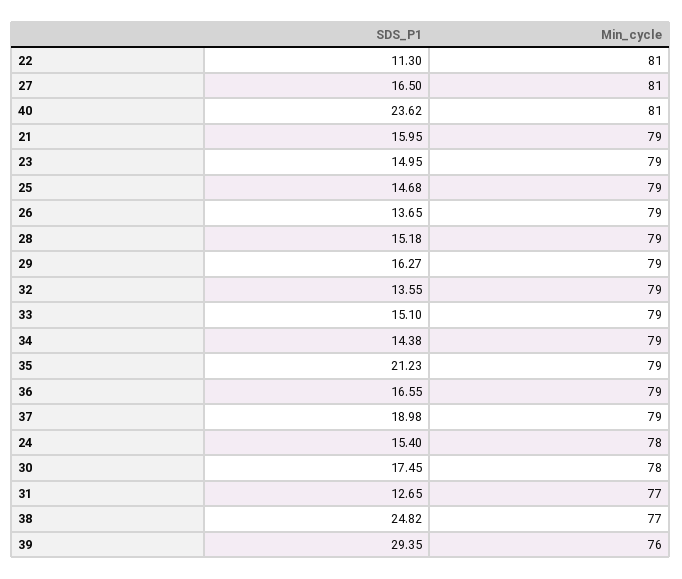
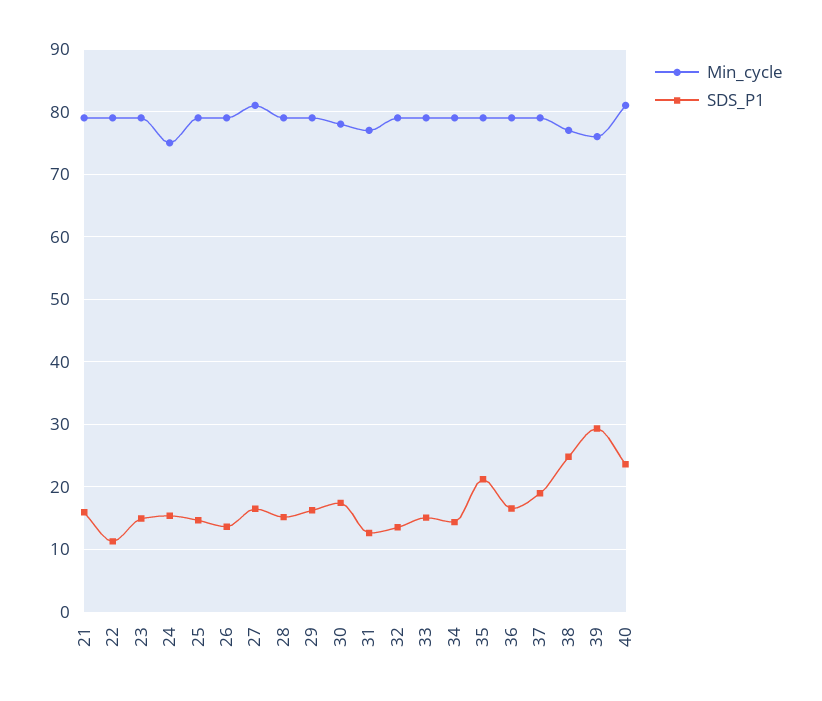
Min_cycle, 22: 81 -> 79
Min_cycle, 24: 78 -> 75

